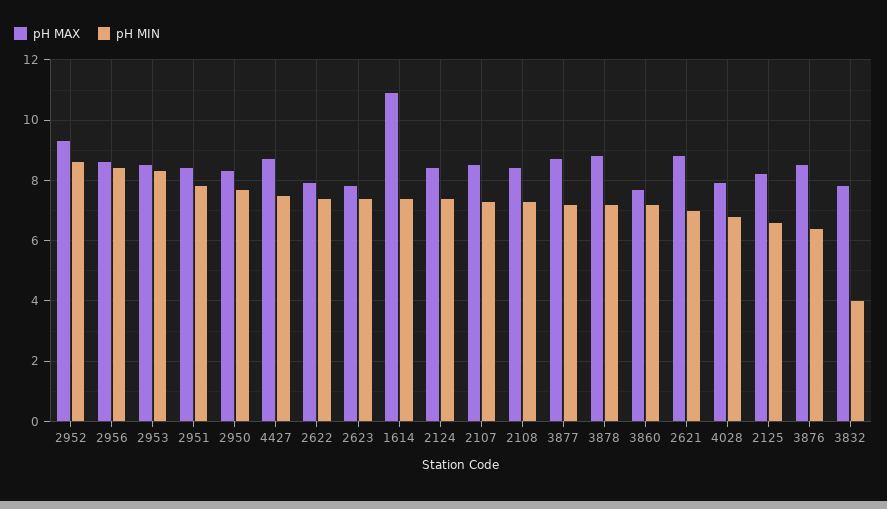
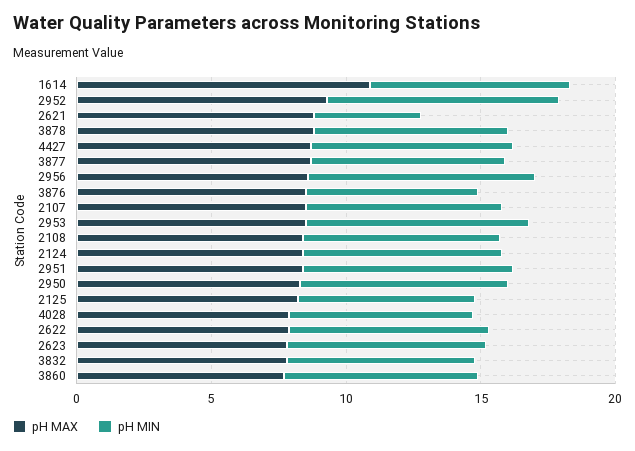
pH MIN, 2621: 7 -> 4
pH MIN, 3832: 4 -> 7

